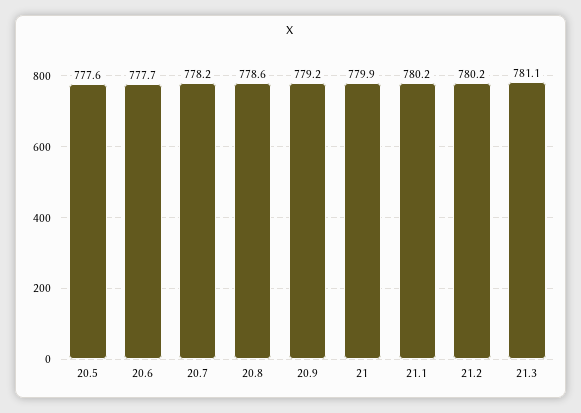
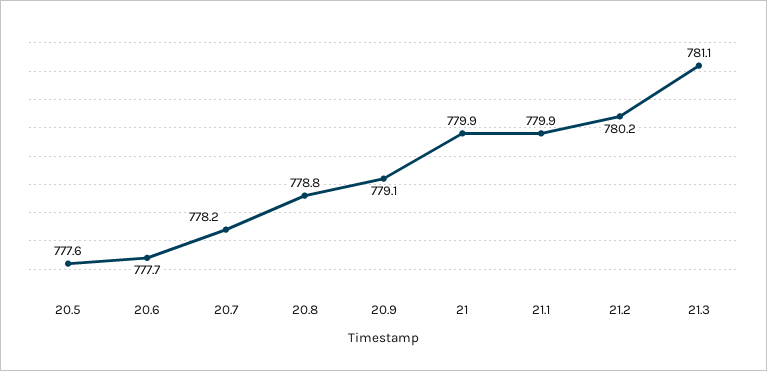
20.8: 778.6 -> 778.8
20.9: 779.2 -> 779.1
21.1: 780.2 -> 779.9

